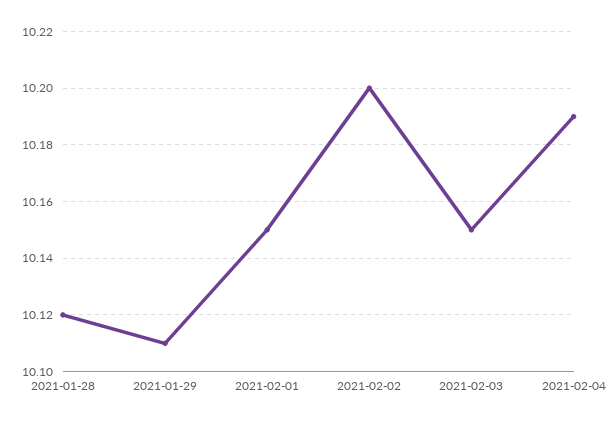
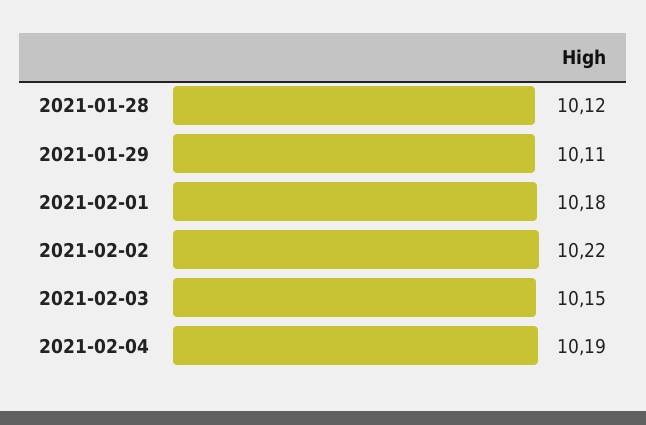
2021-02-01: 10.15 -> 10.18
2021-02-02: 10.2 -> 10.22

